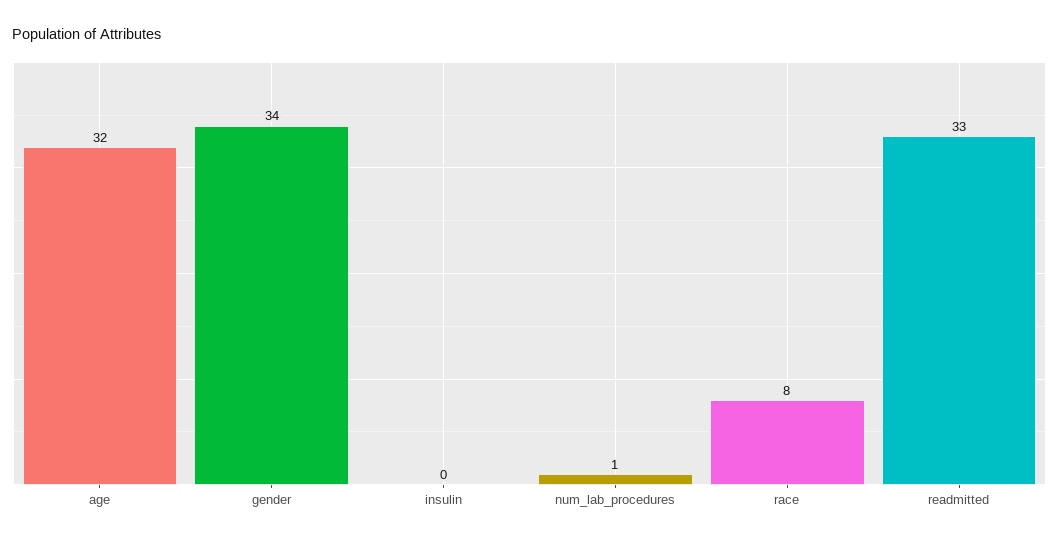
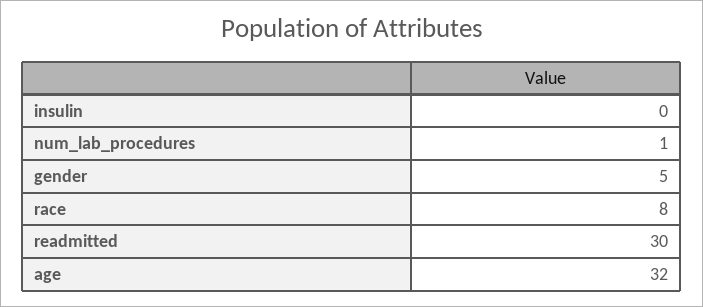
gender: 34 -> 5
readmitted: 33 -> 30

